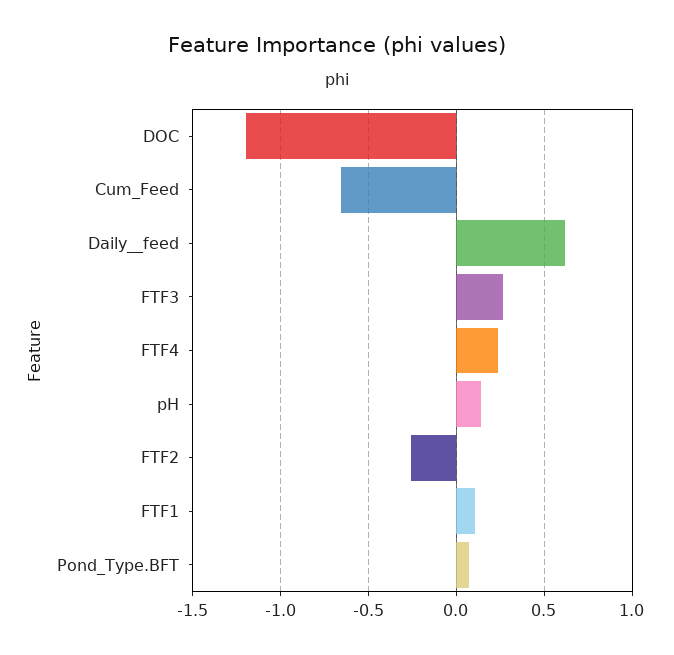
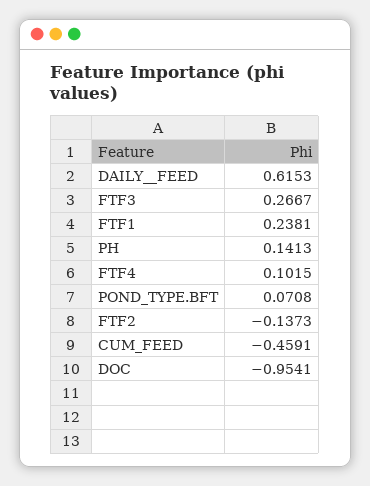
DOC: -1.2 -> -0.9541
Cum_Feed: -0.65 -> -0.4591
FTF4: 0.25 -> 0.1015
FTF2: -0.25 -> -0.1373
FTF1: 0.1 -> 0.2381

